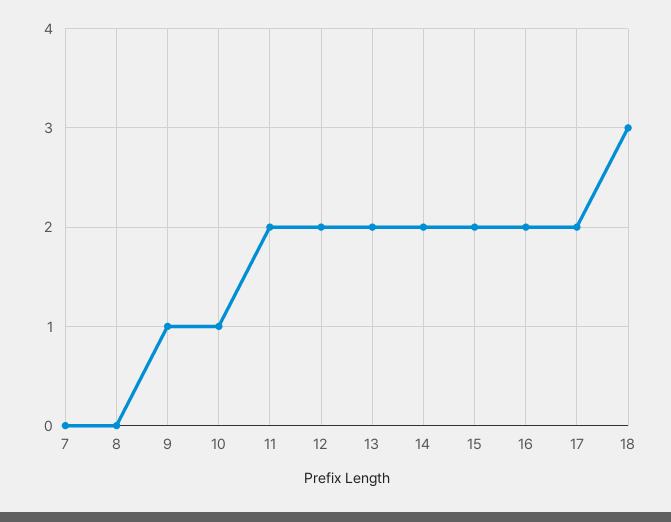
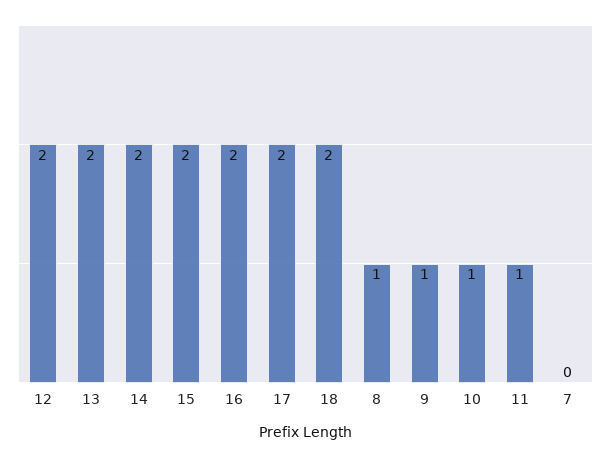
8: 0 -> 1
11: 2 -> 1
18: 3 -> 2

